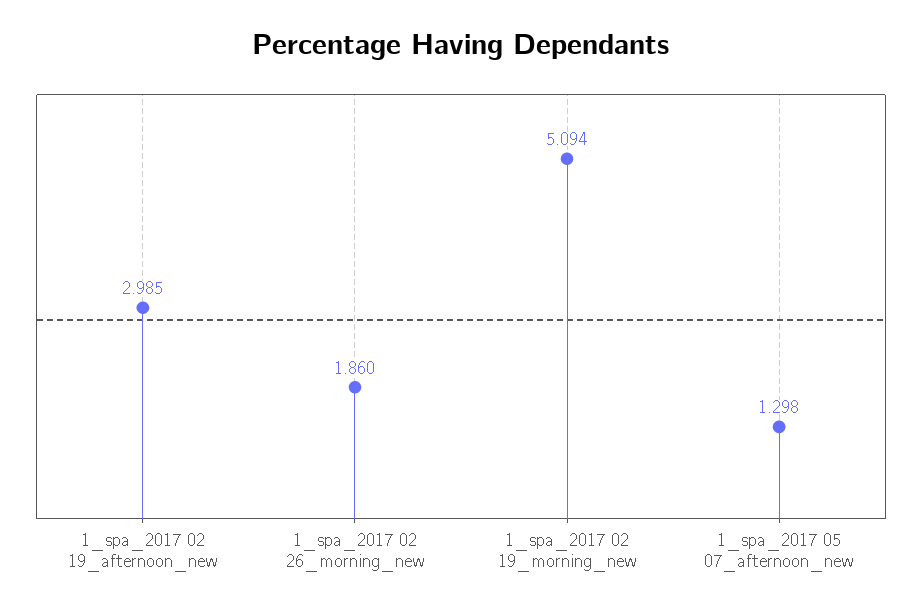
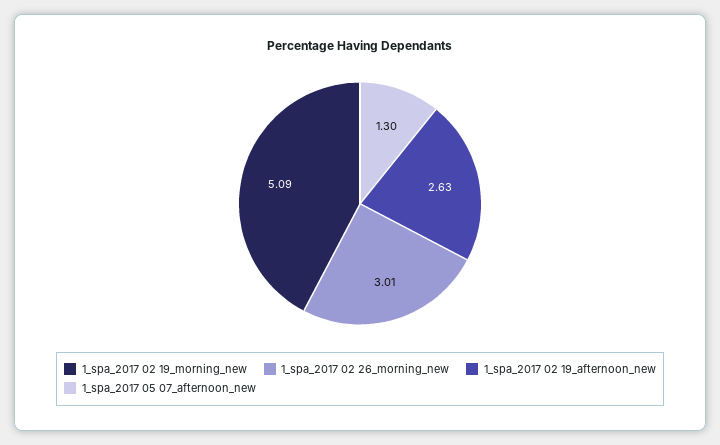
1_spa_2017 02 19_afternoon_new: 2.985 -> 2.63
1_spa_2017 02 26_morning_new: 1.86 -> 3.01

